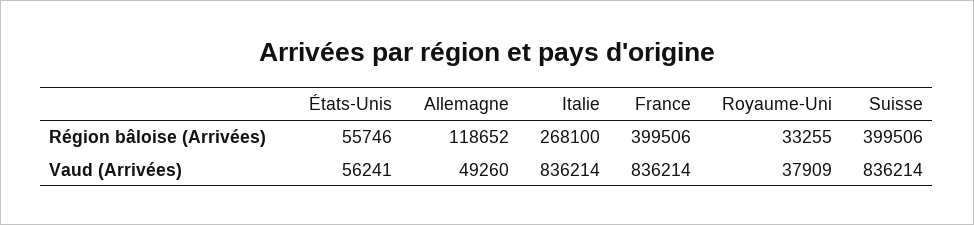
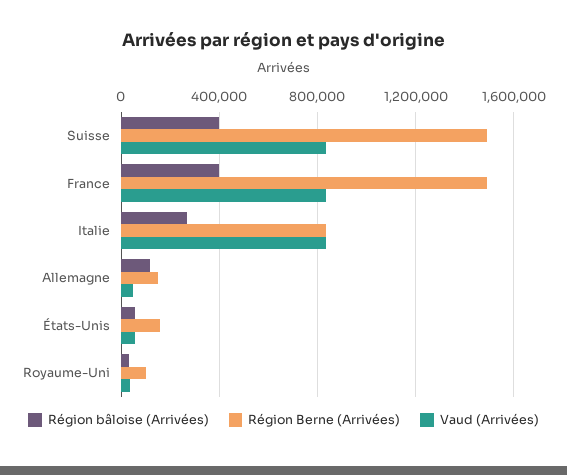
Région Berne (Arrivées), Suisse: none -> 1500000
Région Berne (Arrivées), France: none -> 1500000
Région Berne (Arrivées), Italie: none -> 850000
Région Berne (Arrivées), Allemagne: none -> 150000
Région Berne (Arrivées), États-Unis: none -> 150000
Région Berne (Arrivées), Royaume-Uni: none -> 100000

